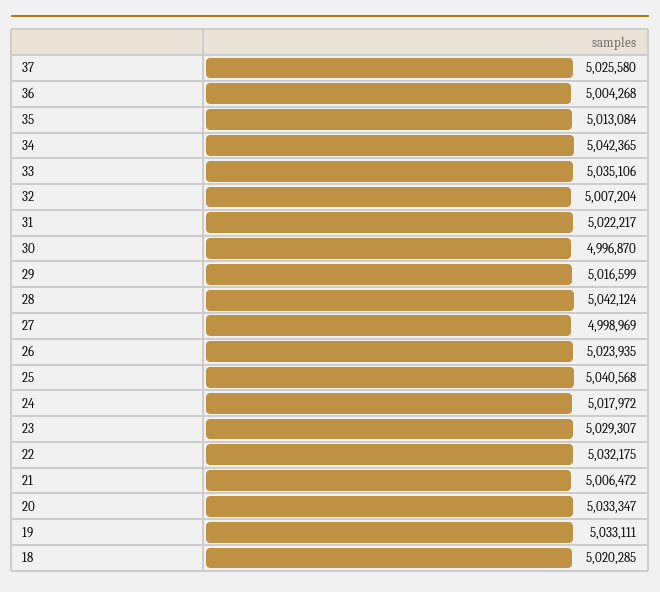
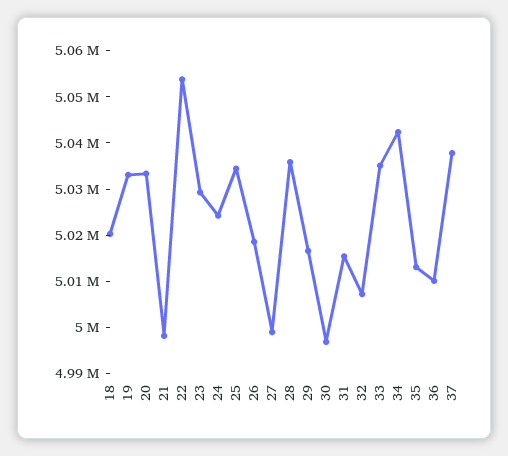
37: 5025580 -> 5038000
36: 5004268 -> 5010000
31: 5022217 -> 5016000
28: 5042124 -> 5036000
26: 5023935 -> 5018000
25: 5040568 -> 5034000
24: 5017972 -> 5024000
22: 5032175 -> 5054000
21: 5006472 -> 4998000

